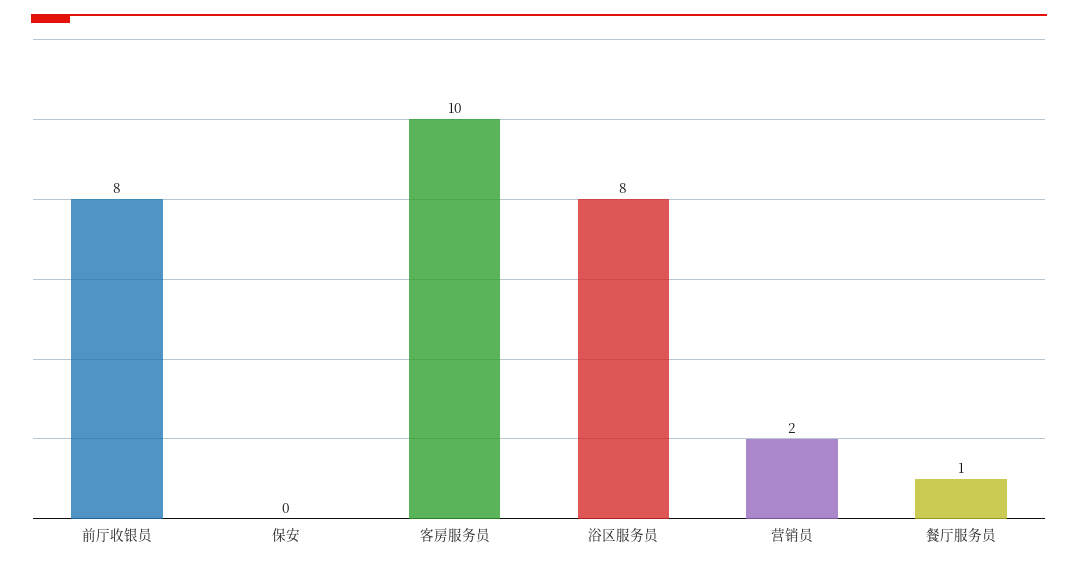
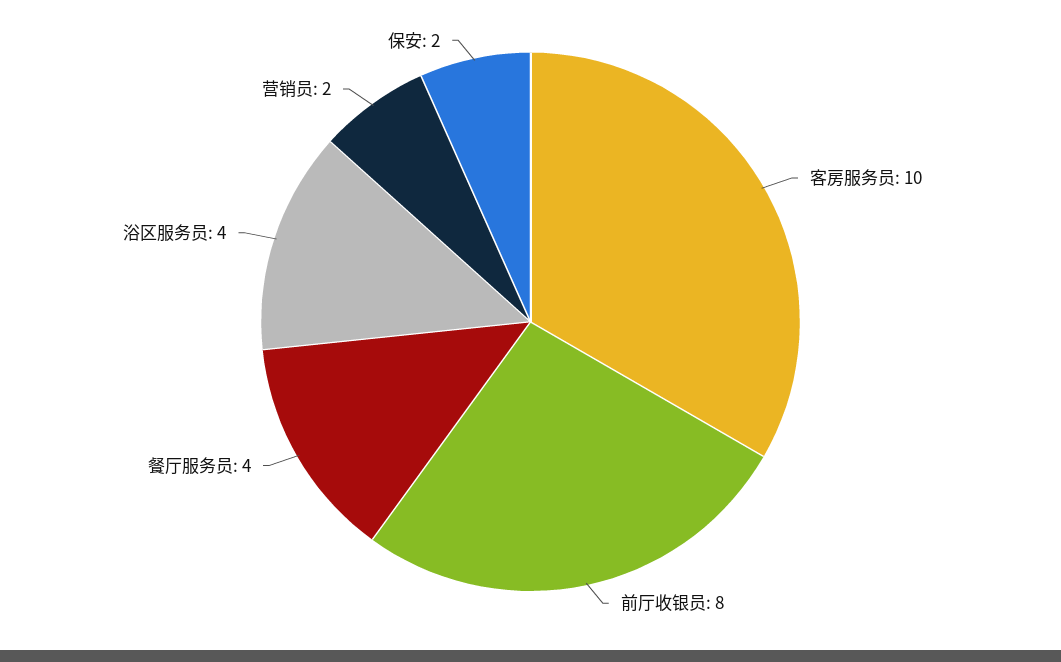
保安: 0 -> 2
浴区服务员: 8 -> 4
餐厅服务员: 1 -> 4

